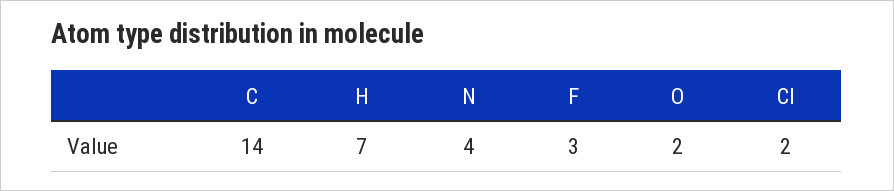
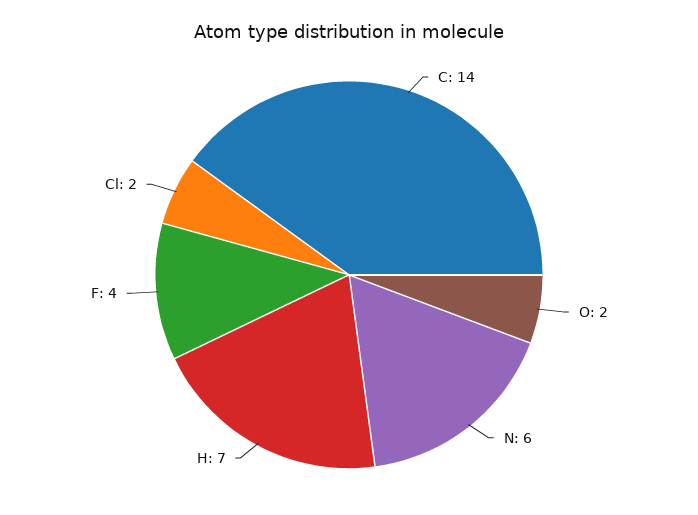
N: 4 -> 6
F: 3 -> 4

